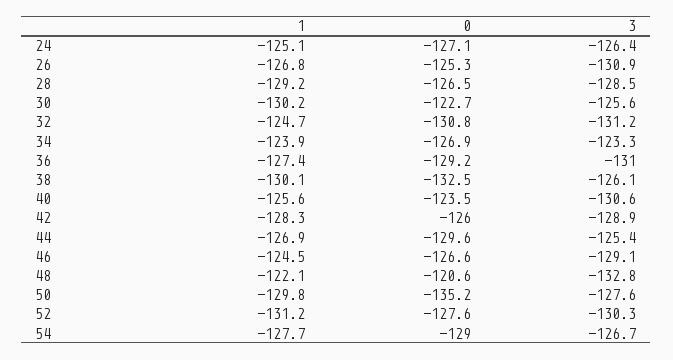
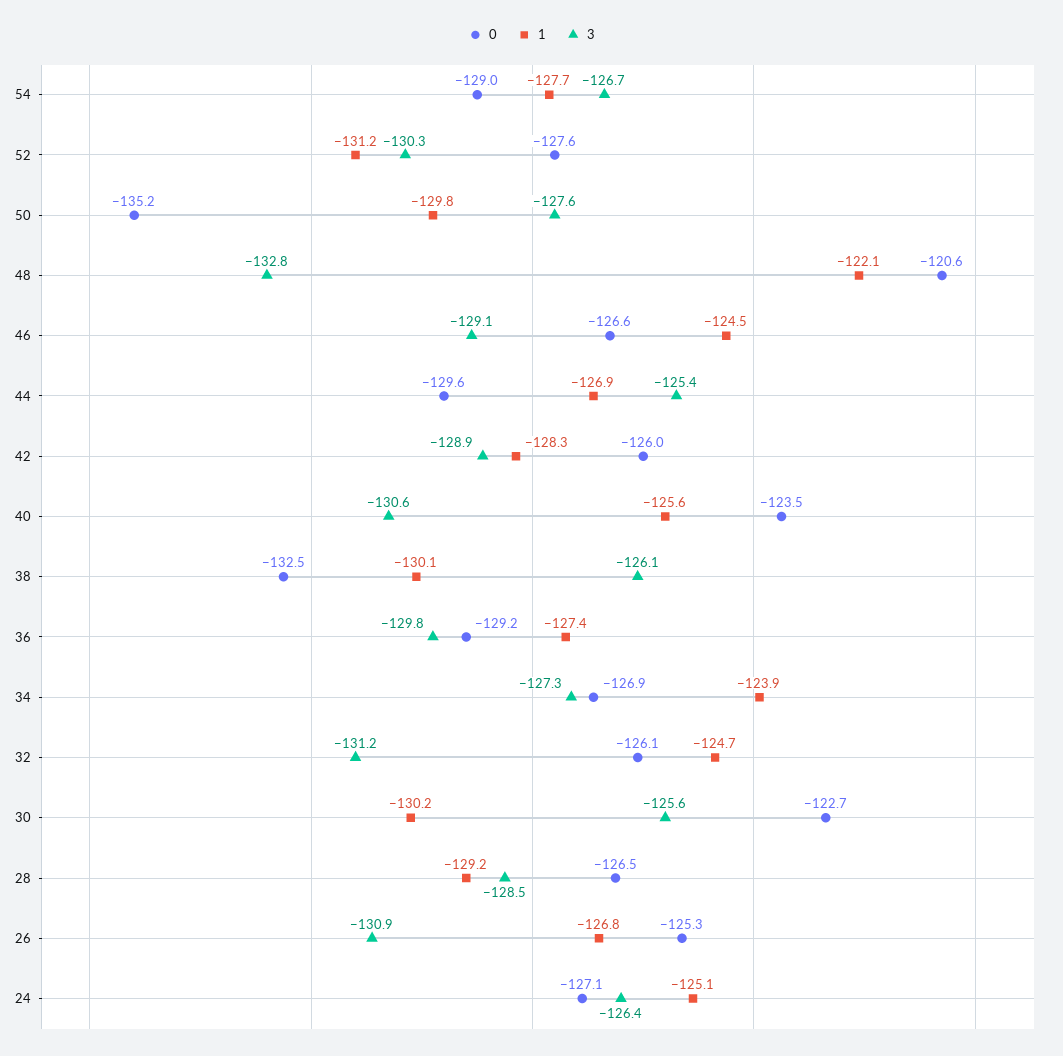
0, 32: -130.8 -> -126.1
3, 34: -123.3 -> -127.3
3, 36: -131 -> -129.8

